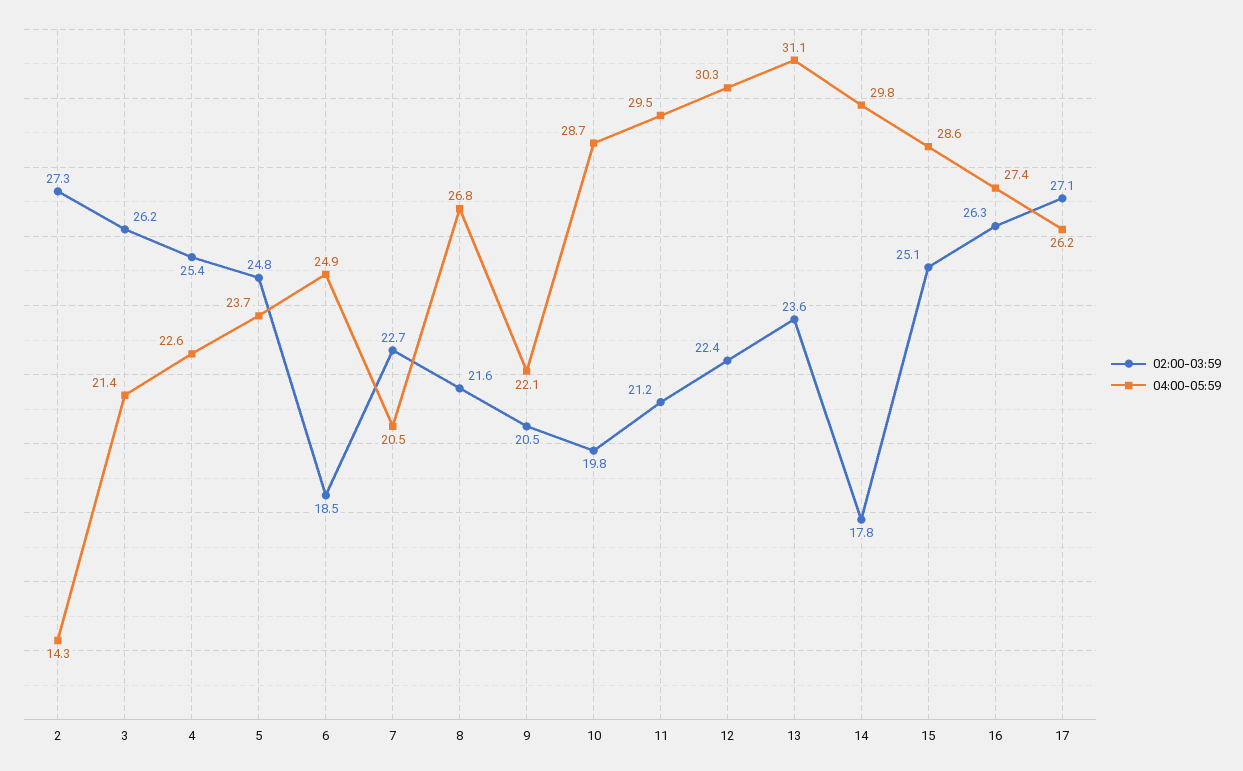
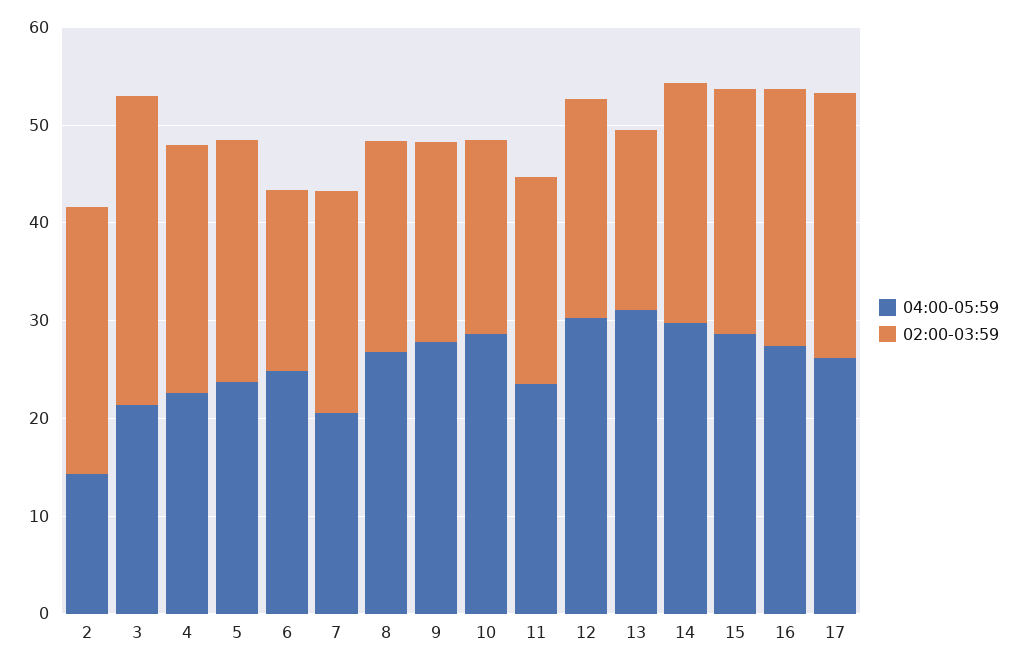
02:00-03:59, 3: 26.2 -> 32
04:00-05:59, 9: 22.1 -> 28
04:00-05:59, 11: 29.5 -> 24
02:00-03:59, 13: 23.6 -> 18
02:00-03:59, 14: 17.8 -> 24

